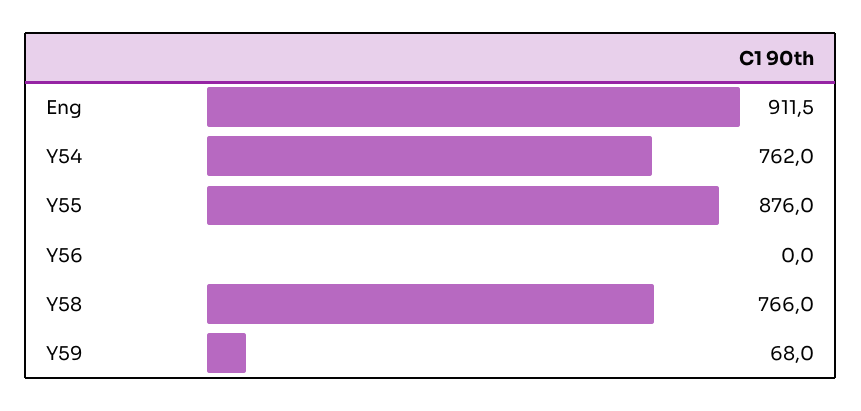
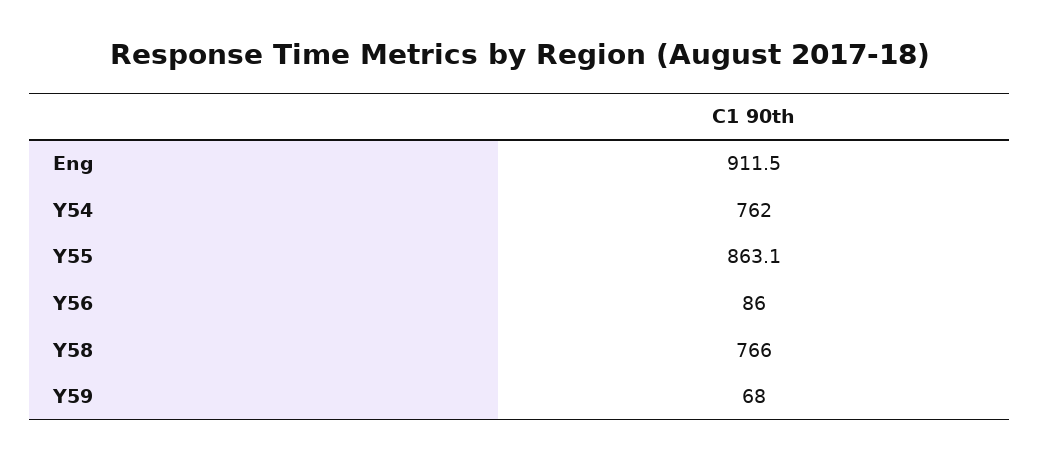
Y55: 876 -> 863.1
Y56: 0 -> 86

